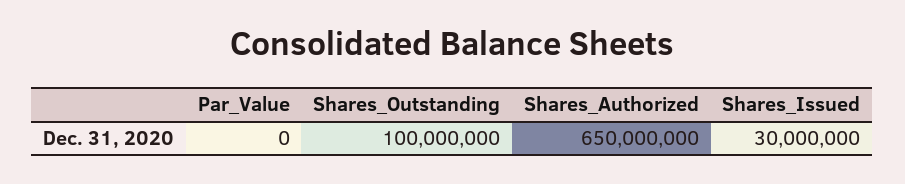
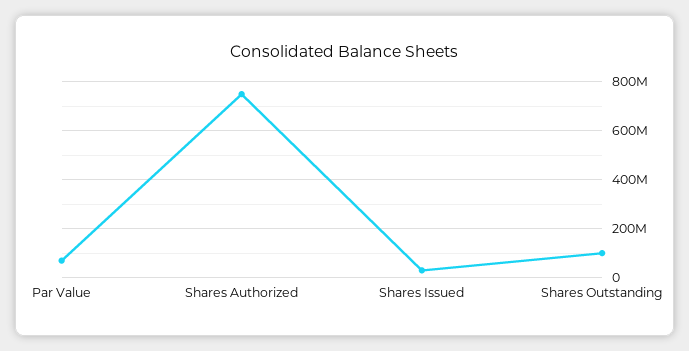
Par_Value: 0 -> 75000000
Shares_Authorized: 650000000 -> 750000000

